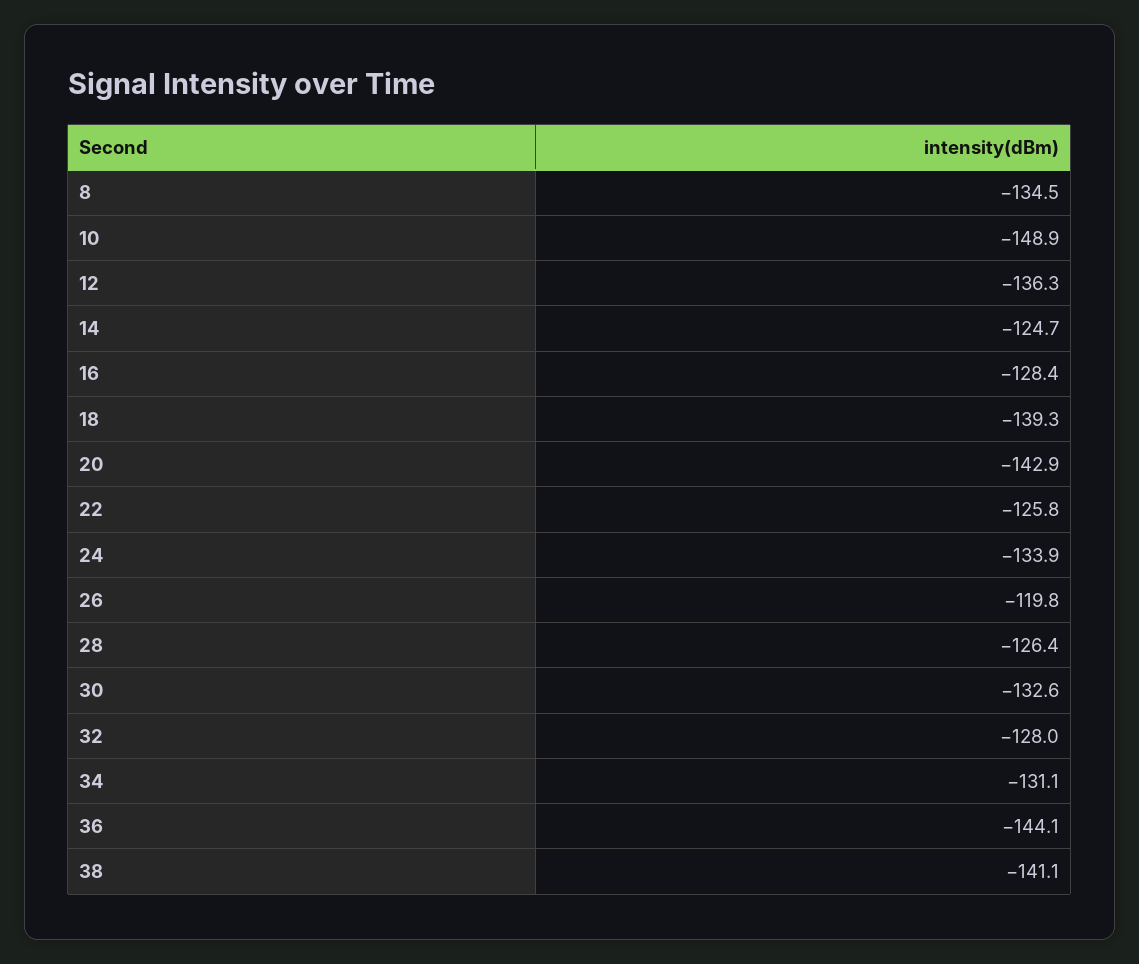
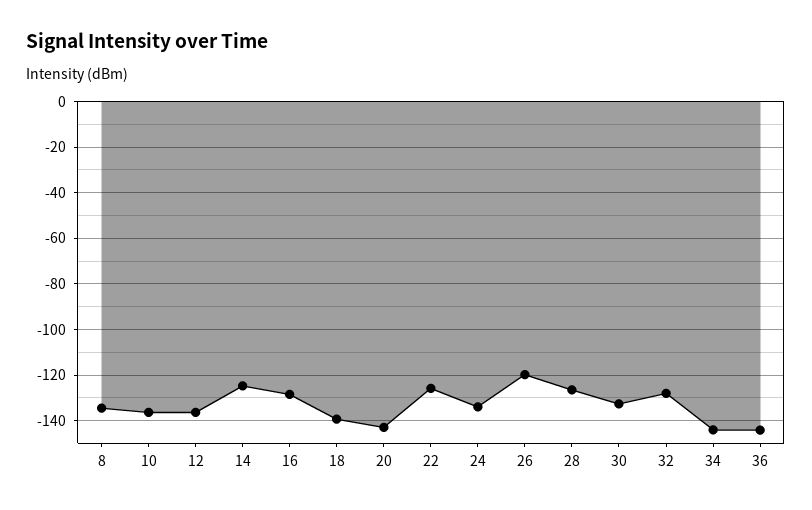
10: -148.9 -> -135
34: -131.1 -> -145
38: -141.1 -> none

